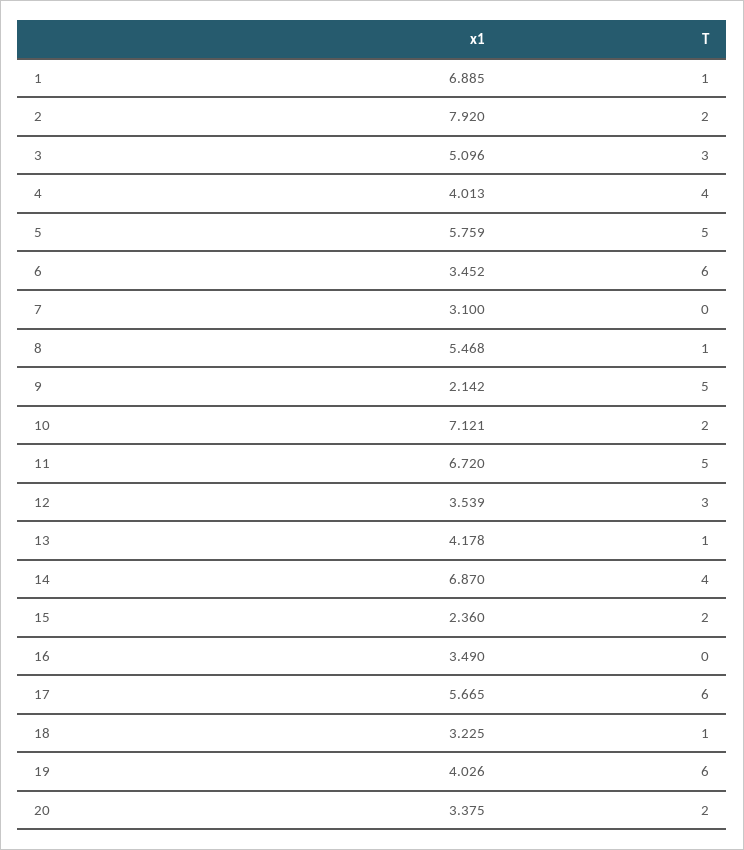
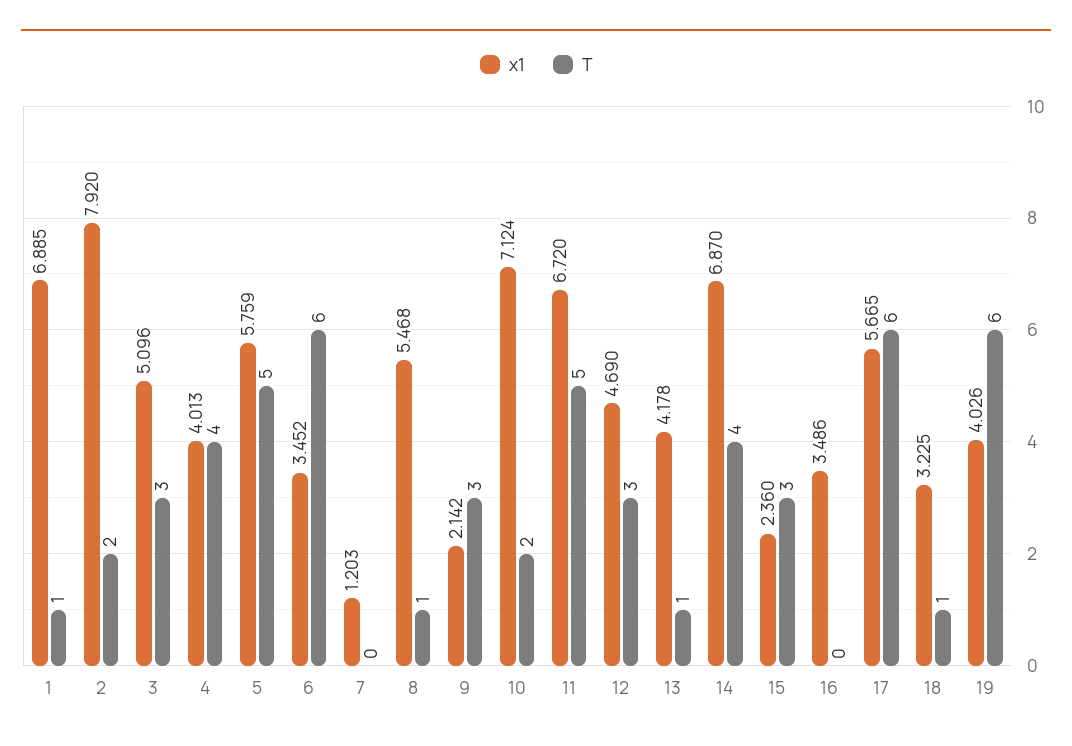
x1, 7: 3.1 -> 1.203
T, 9: 5 -> 3
x1, 10: 7.121 -> 7.124
x1, 12: 3.539 -> 4.69
T, 15: 2 -> 3
x1, 16: 3.49 -> 3.486
x1, 20: 3.375 -> none
T, 20: 2 -> none

